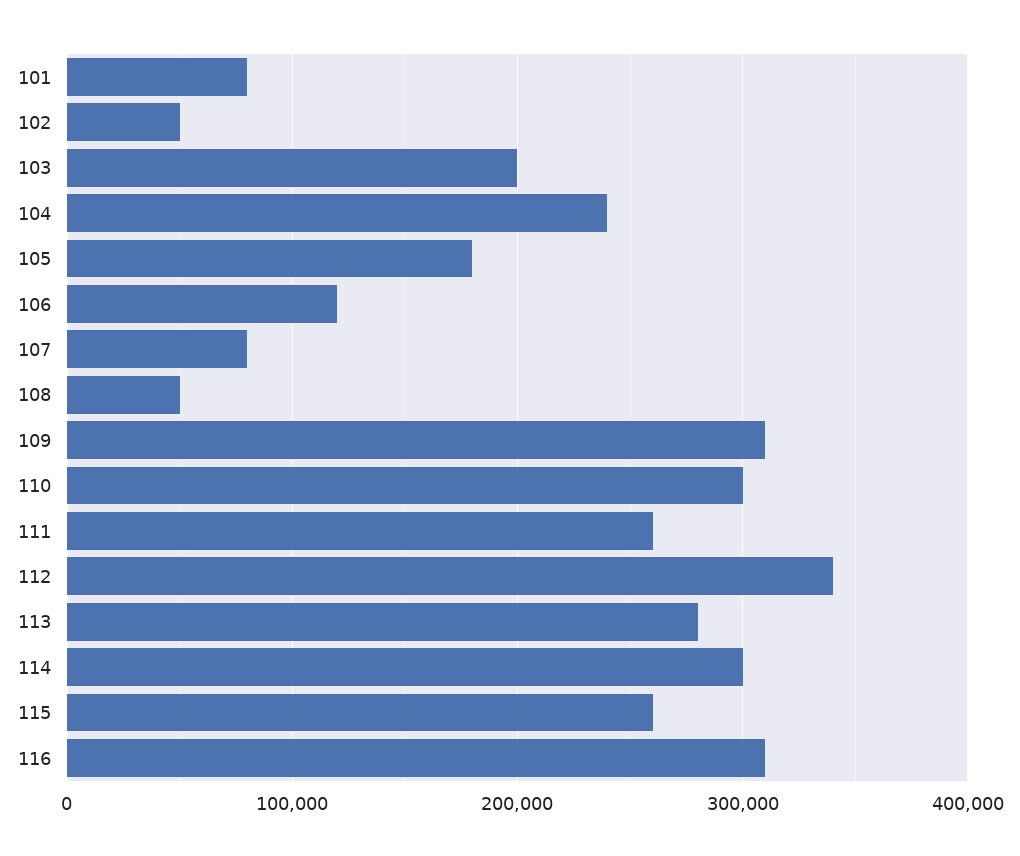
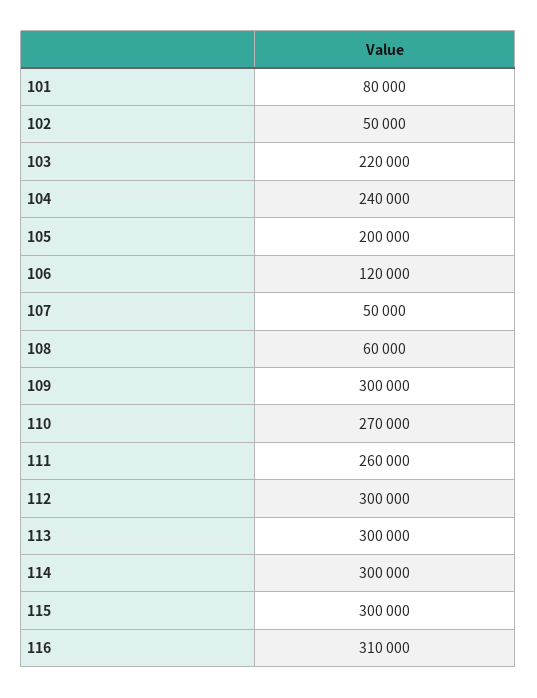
103: 200000 -> 220000
105: 180000 -> 200000
107: 80000 -> 50000
108: 50000 -> 60000
109: 310000 -> 300000
110: 300000 -> 270000
112: 340000 -> 300000
113: 280000 -> 300000
115: 260000 -> 300000

